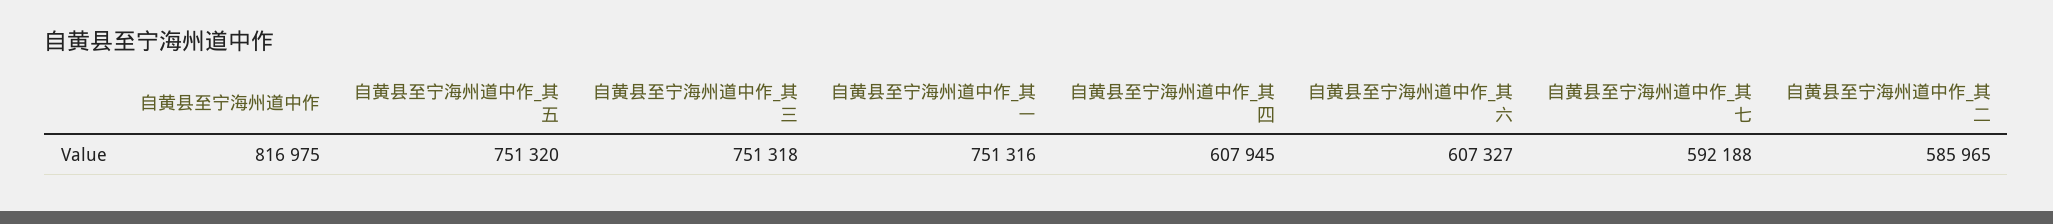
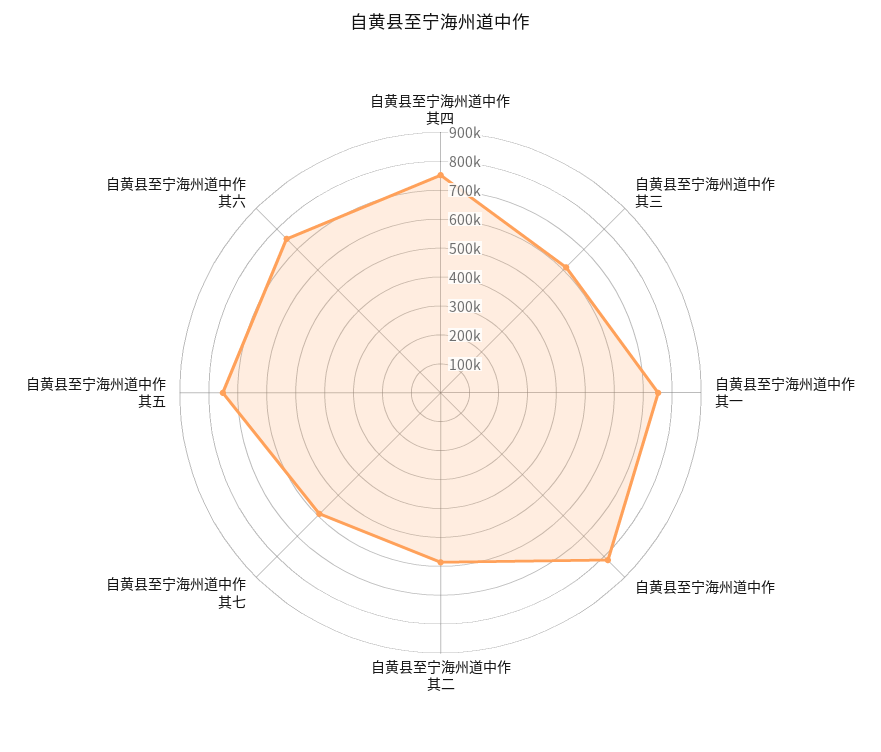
自黄县至宁海州道中作_其三: 751318 -> 600000
自黄县至宁海州道中作_其四: 607945 -> 750000
自黄县至宁海州道中作_其六: 607327 -> 750000

